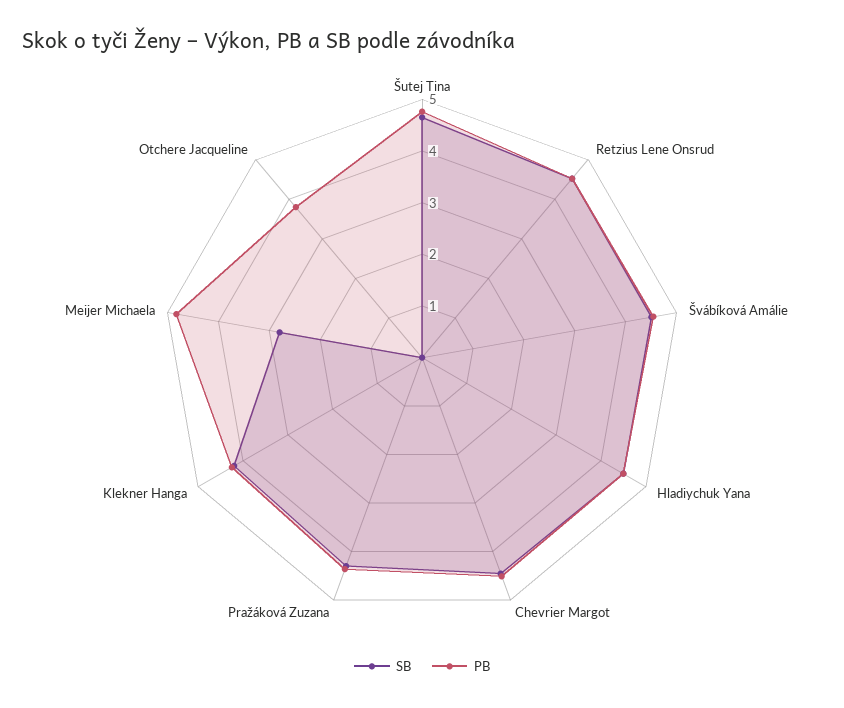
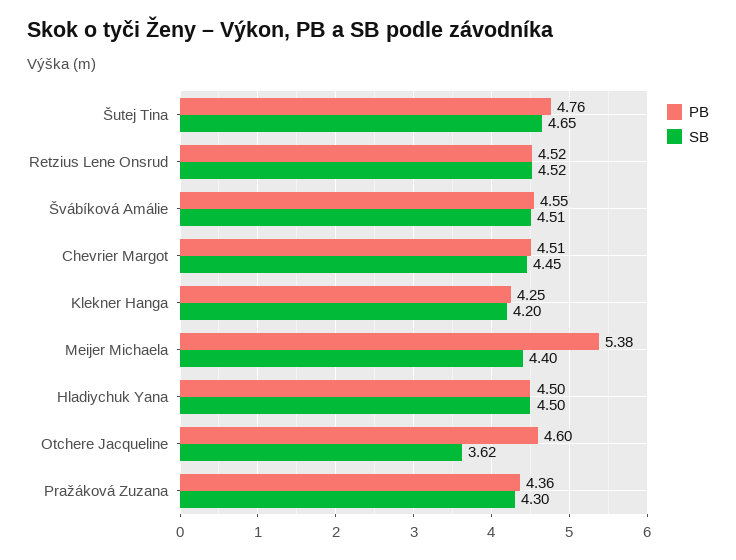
SB, Meijer Michaela: 2.8 -> 4.4
PB, Meijer Michaela: 4.8 -> 5.38
SB, Otchere Jacqueline: 0 -> 3.62
PB, Otchere Jacqueline: 3.8 -> 4.6

